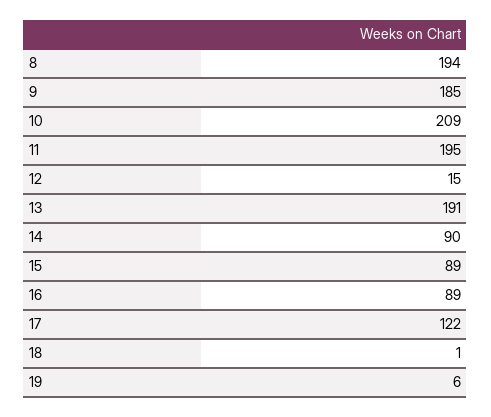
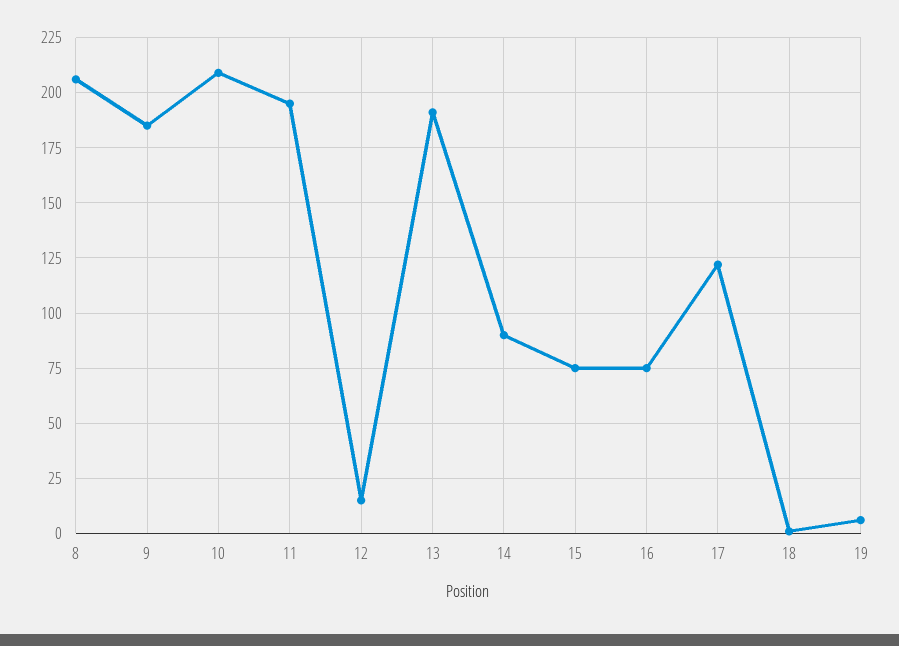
8: 194 -> 205
15: 89 -> 75
16: 89 -> 75

